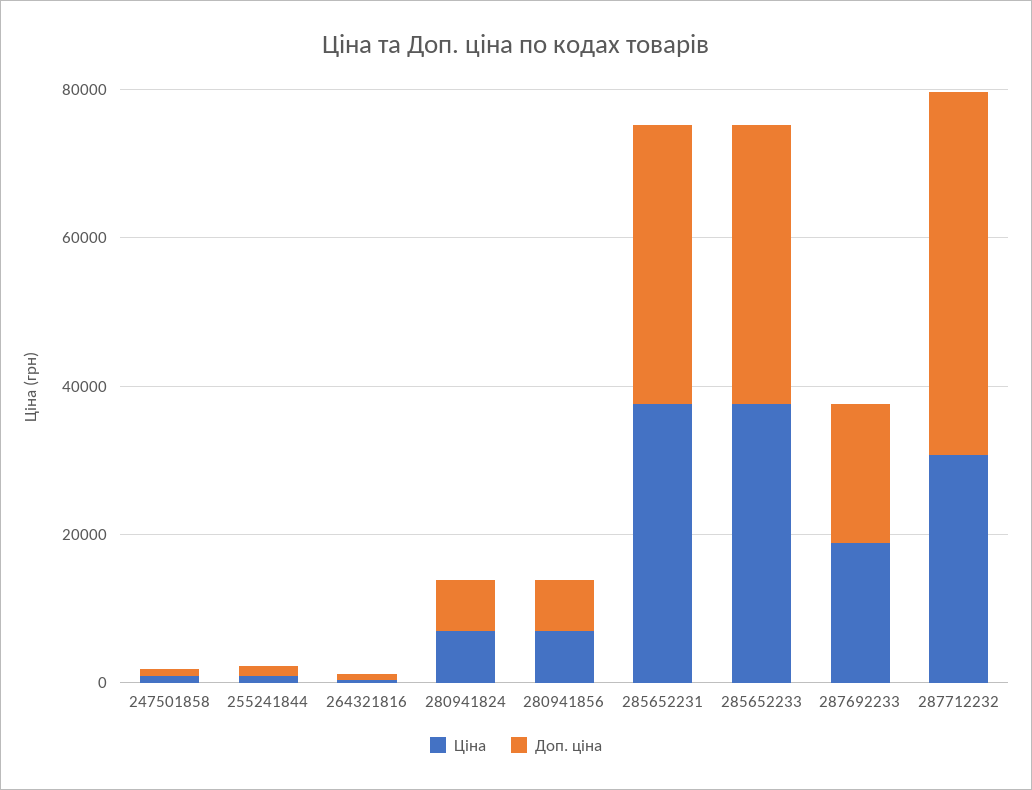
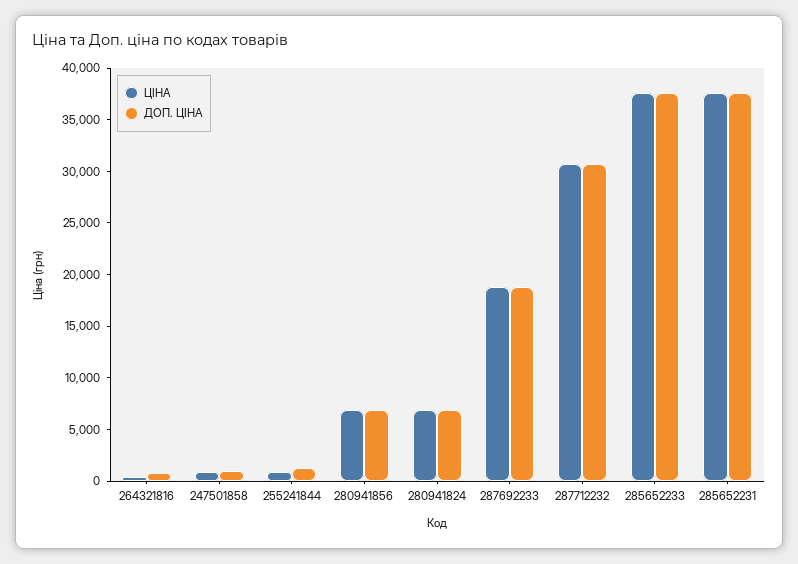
Доп. ціна, 287712232: 50000 -> 31000

